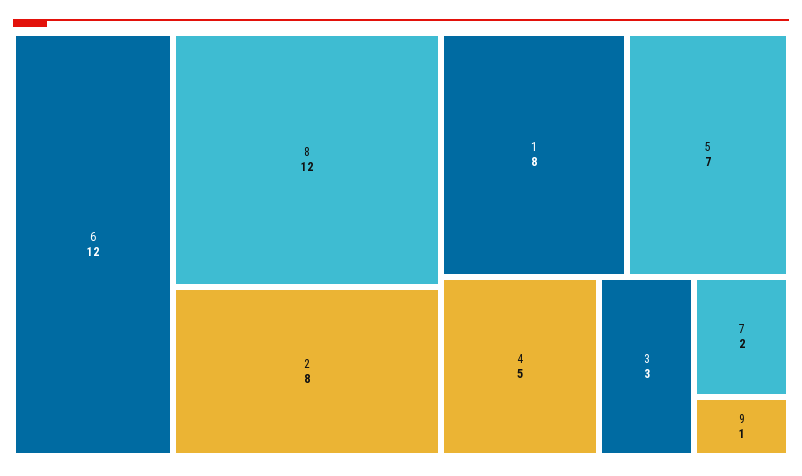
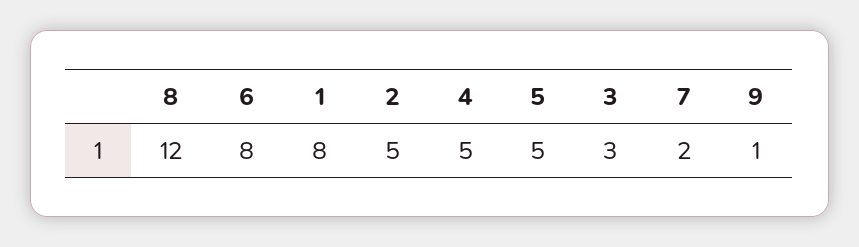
6: 12 -> 8
2: 8 -> 5
5: 7 -> 5

